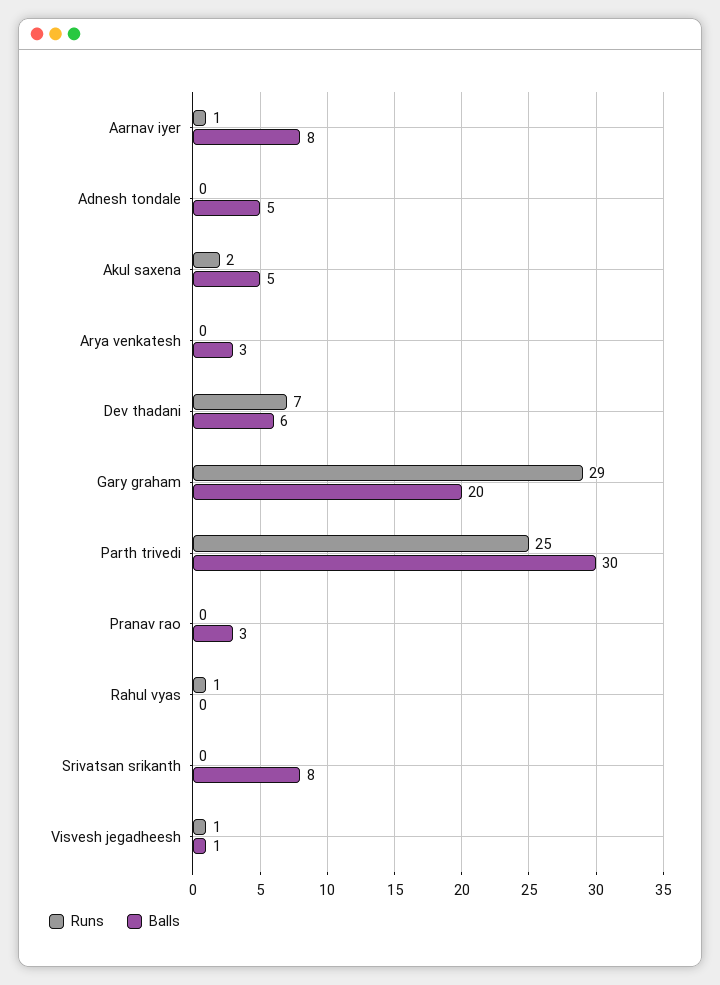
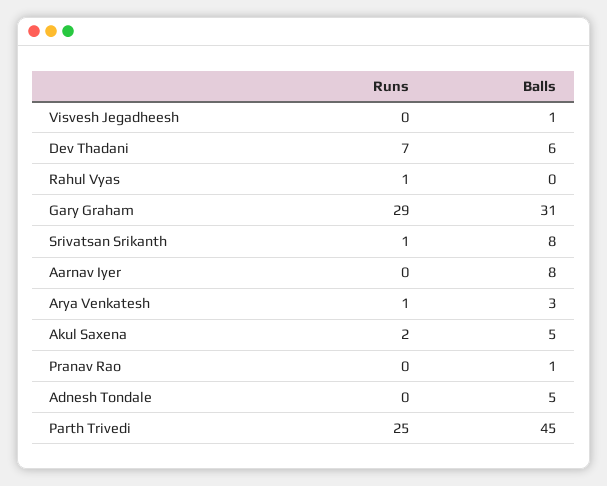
Runs, Aarnav iyer: 1 -> 0
Runs, Arya venkatesh: 0 -> 1
Balls, Gary graham: 20 -> 31
Balls, Parth trivedi: 30 -> 45
Balls, Pranav rao: 3 -> 1
Runs, Srivatsan srikanth: 0 -> 1
Runs, Visvesh jegadheesh: 1 -> 0

